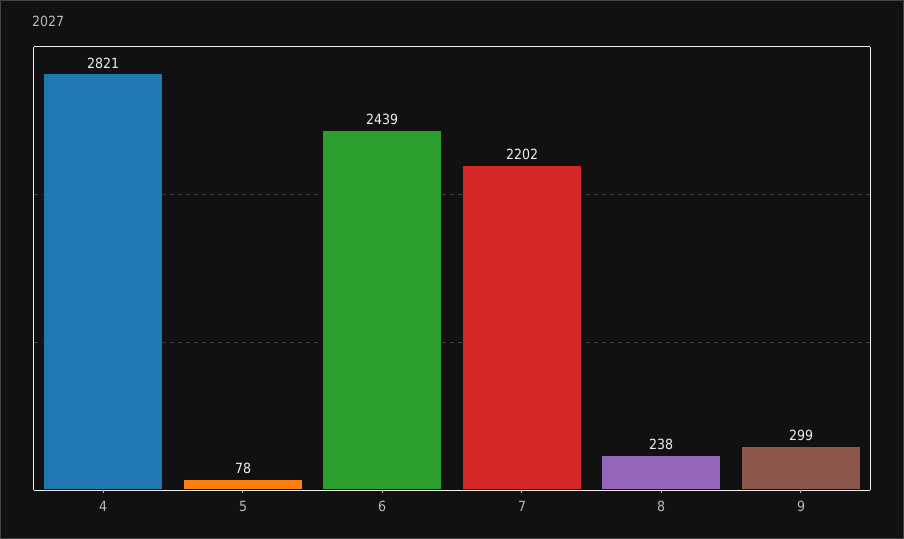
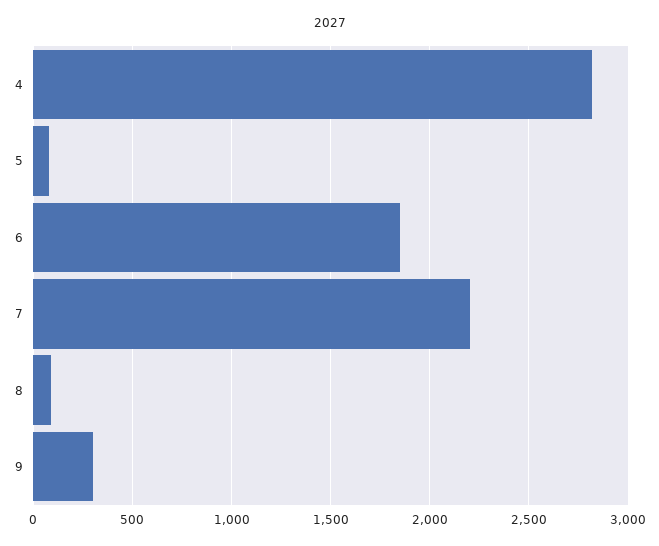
6: 2439 -> 1850
8: 238 -> 100

